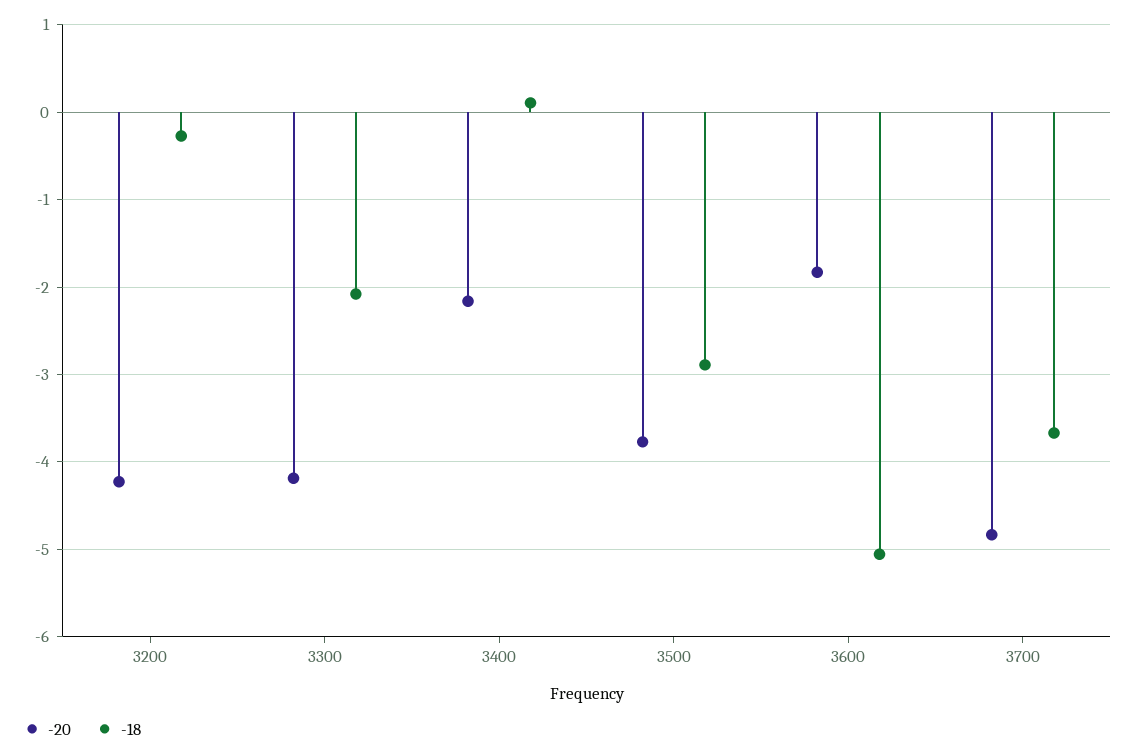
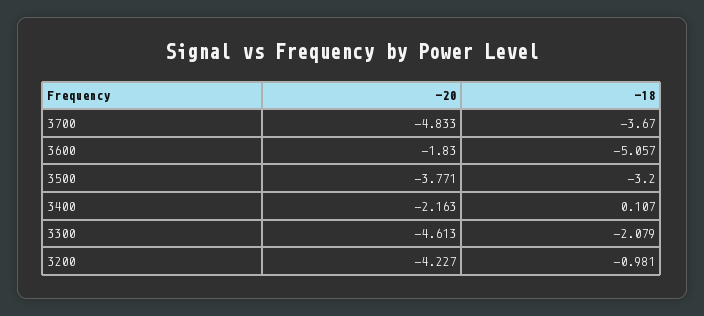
-18, 3200: -0.3 -> -0.981
-20, 3300: -4.2 -> -4.613
-18, 3500: -2.9 -> -3.2

